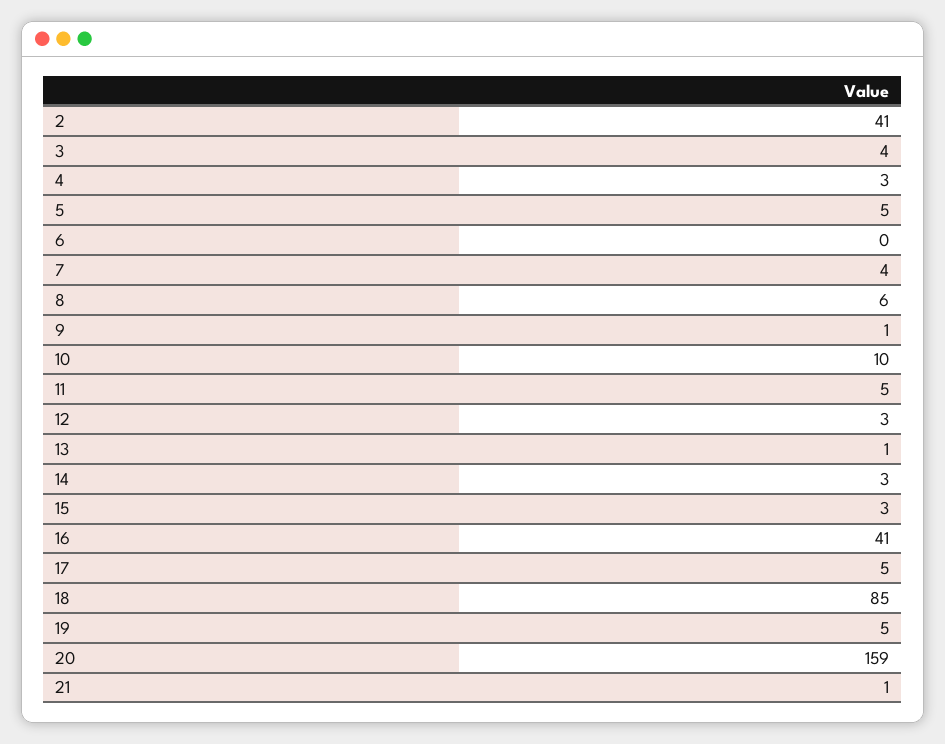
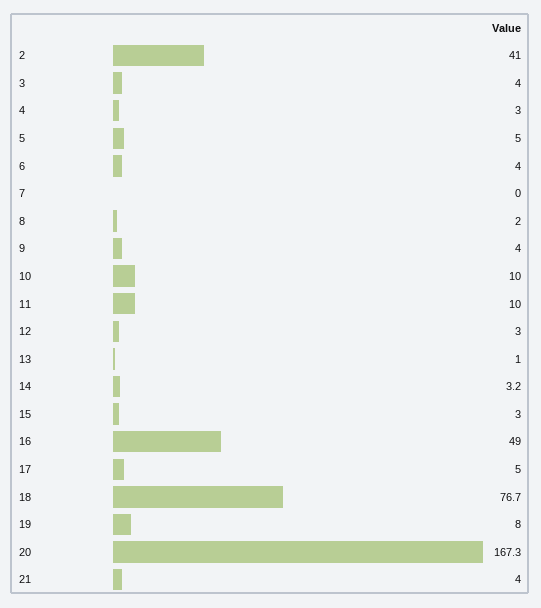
6: 0 -> 4
7: 4 -> 0
8: 6 -> 2
9: 1 -> 4
11: 5 -> 10
16: 41 -> 49
18: 85 -> 76.7
19: 5 -> 8
20: 159 -> 167.3
21: 1 -> 4

